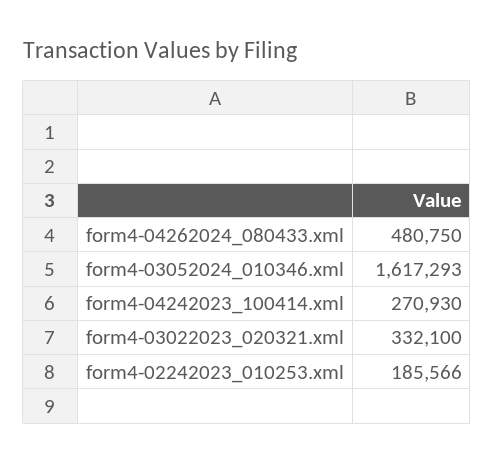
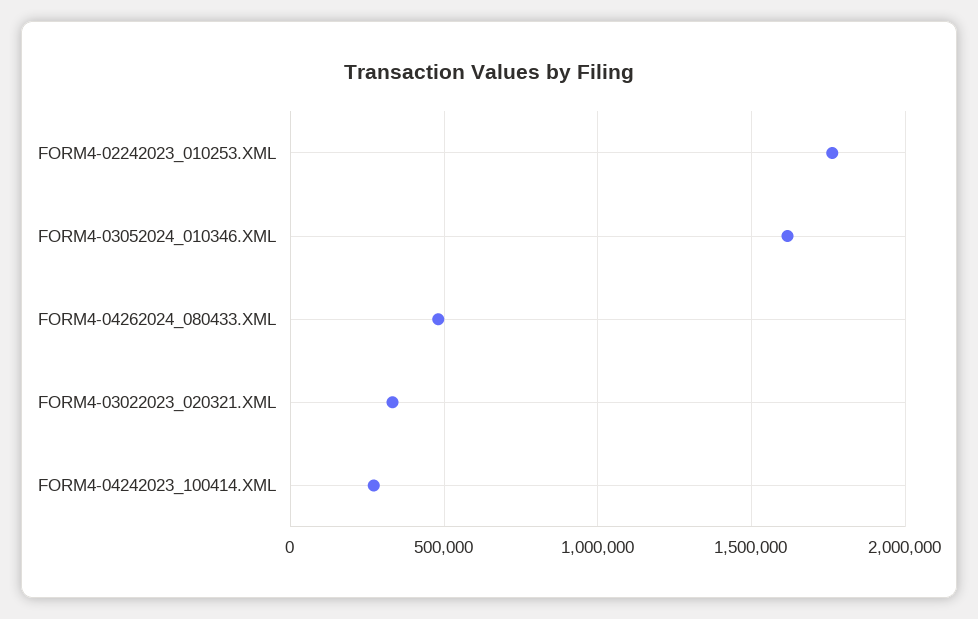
form4-02242023_010253.xml: 185566 -> 1750000

